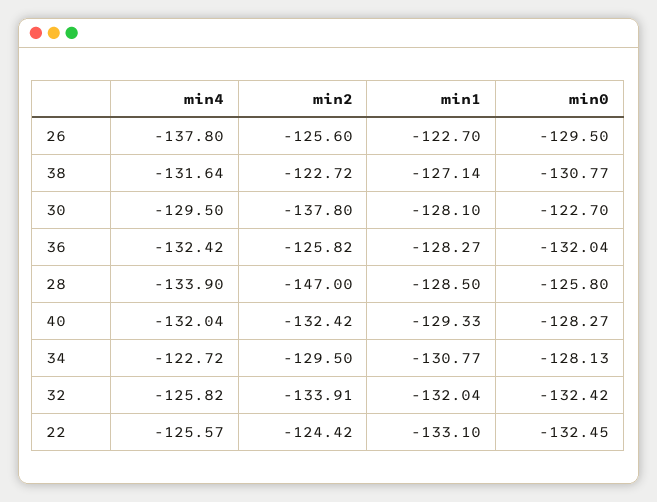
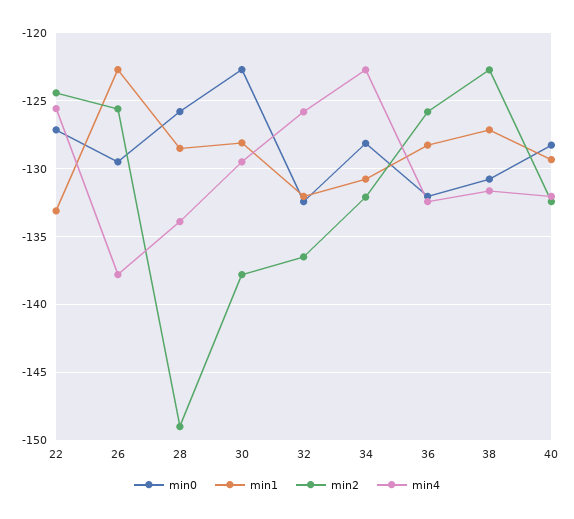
min2, 28: -147 -> -149
min2, 34: -129.5 -> -132
min2, 32: -133.91 -> -136.5
min0, 22: -132.45 -> -127

